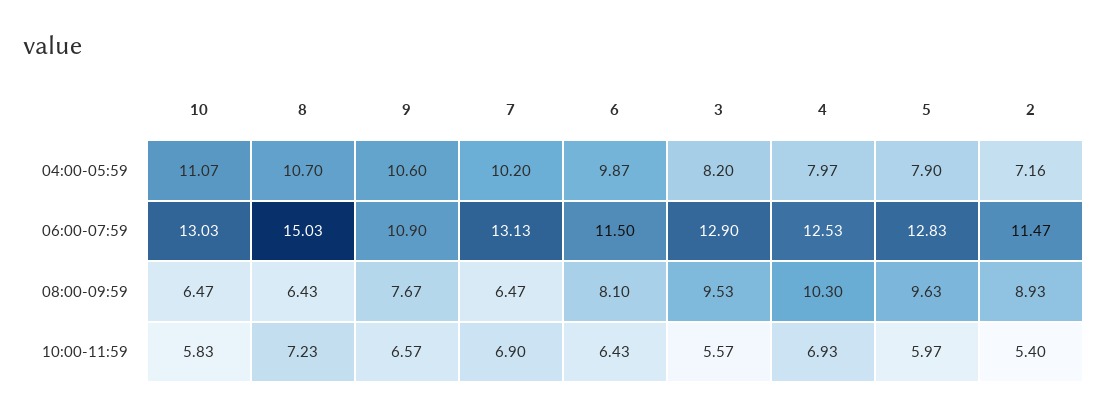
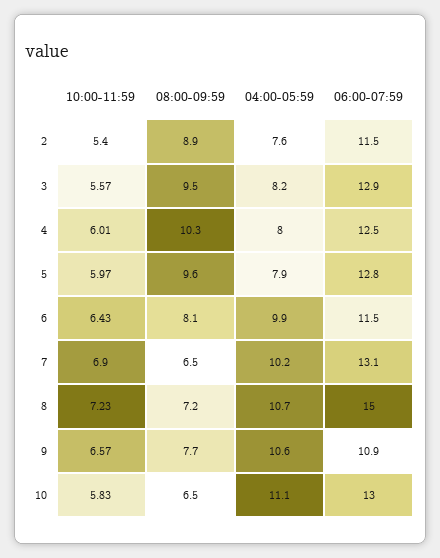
2, 04:00-05:59: 7.16 -> 7.6
8, 08:00-09:59: 6.43 -> 7.2
4, 10:00-11:59: 6.93 -> 6.01

